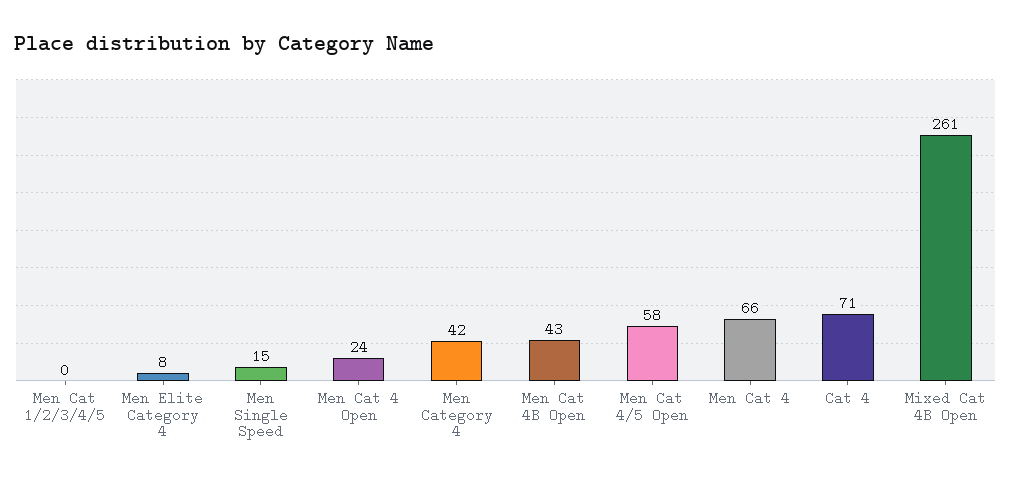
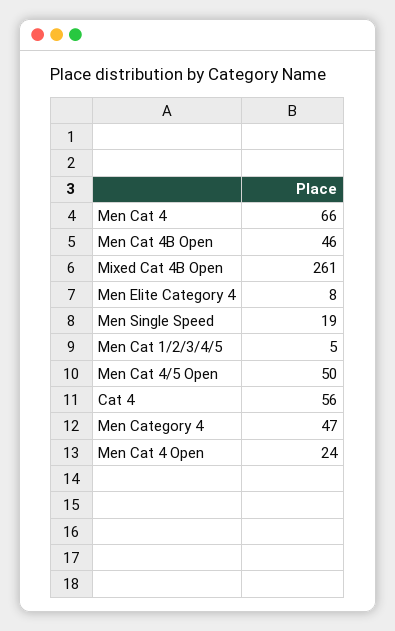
Men Cat 1/2/3/4/5: 0 -> 5
Men Single Speed: 15 -> 19
Men Category 4: 42 -> 47
Men Cat 4B Open: 43 -> 46
Men Cat 4/5 Open: 58 -> 50
Cat 4: 71 -> 56

